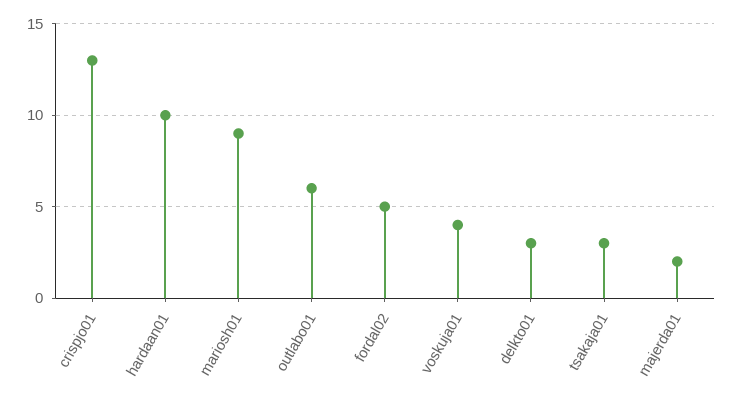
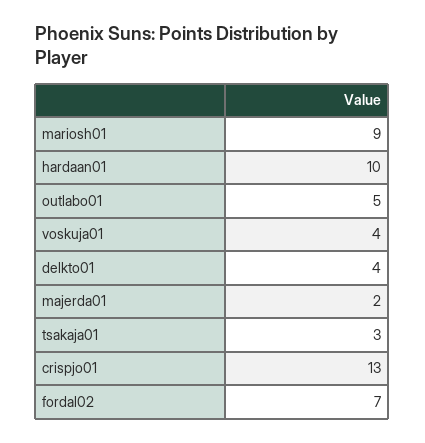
outlabo01: 6 -> 5
fordal02: 5 -> 7
delkto01: 3 -> 4

